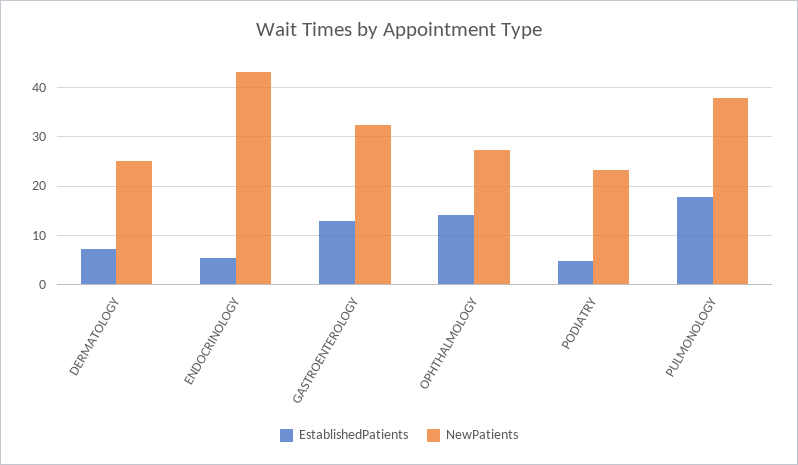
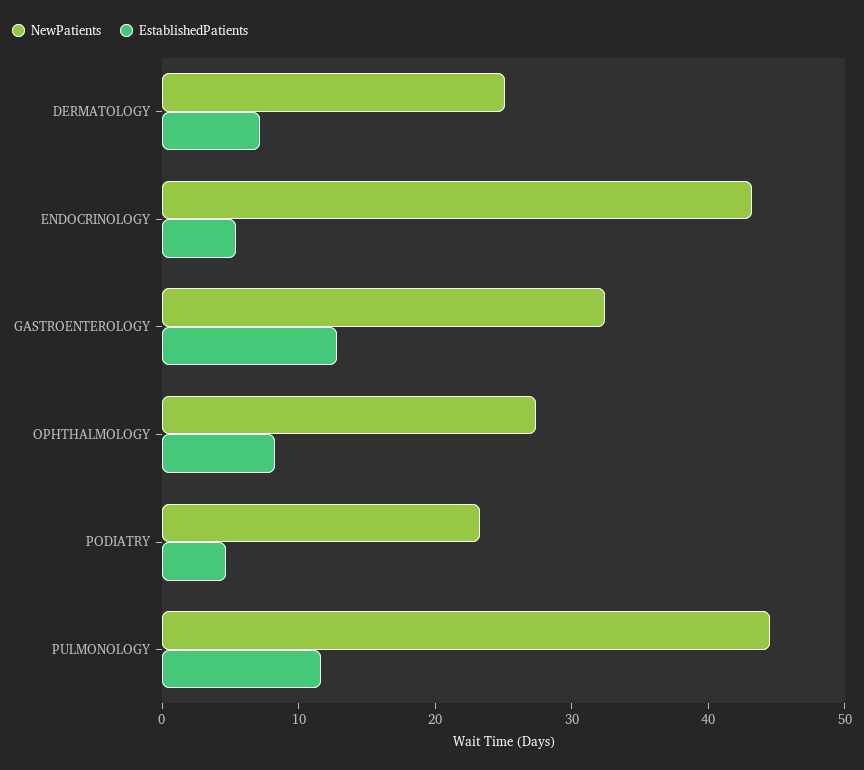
EstablishedPatients, OPHTHALMOLOGY: 14 -> 8
EstablishedPatients, PULMONOLOGY: 18 -> 12
NewPatients, PULMONOLOGY: 38 -> 44

